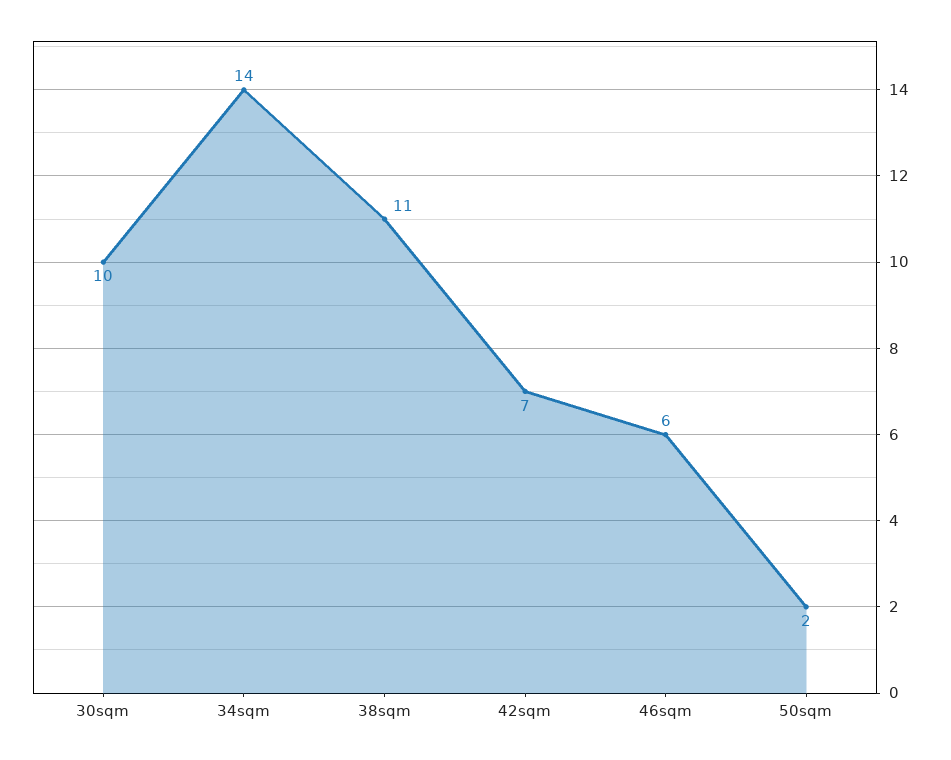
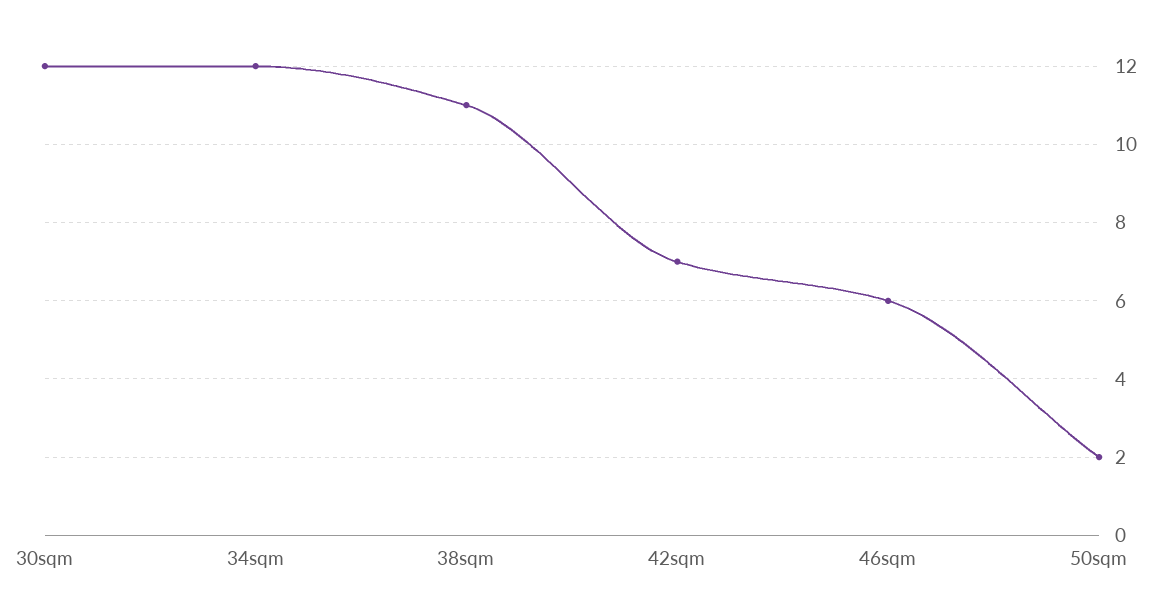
30sqm: 10 -> 12
34sqm: 14 -> 12

